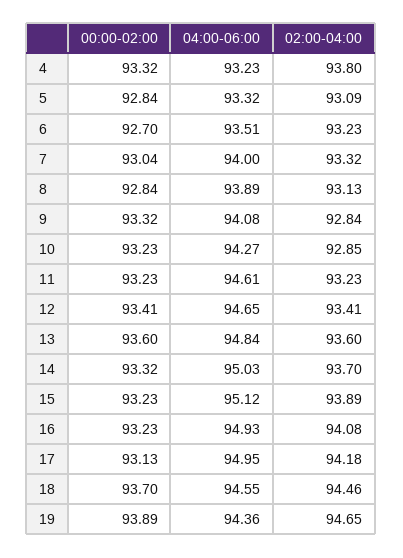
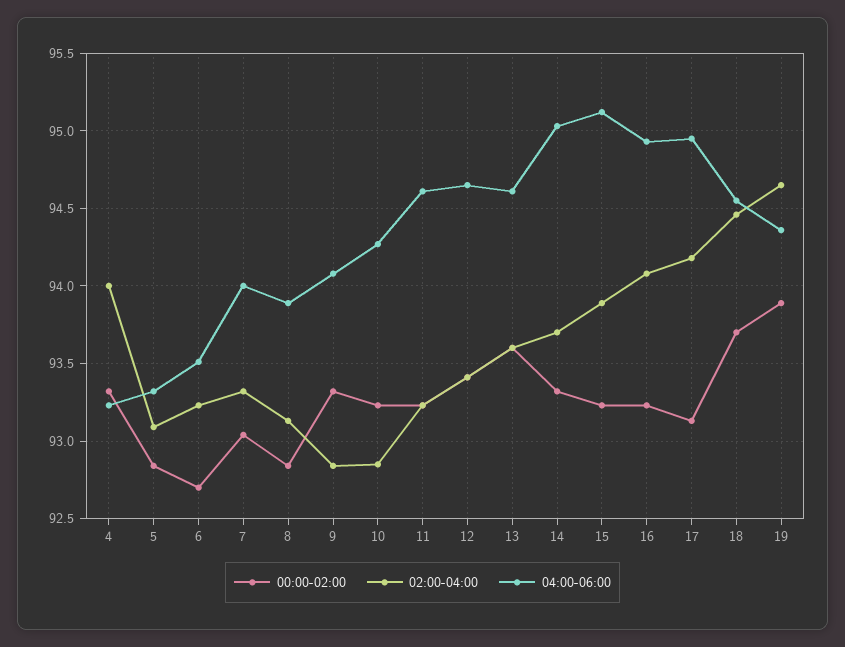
02:00-04:00, 4: 93.8 -> 94
04:00-06:00, 13: 94.84 -> 94.6

